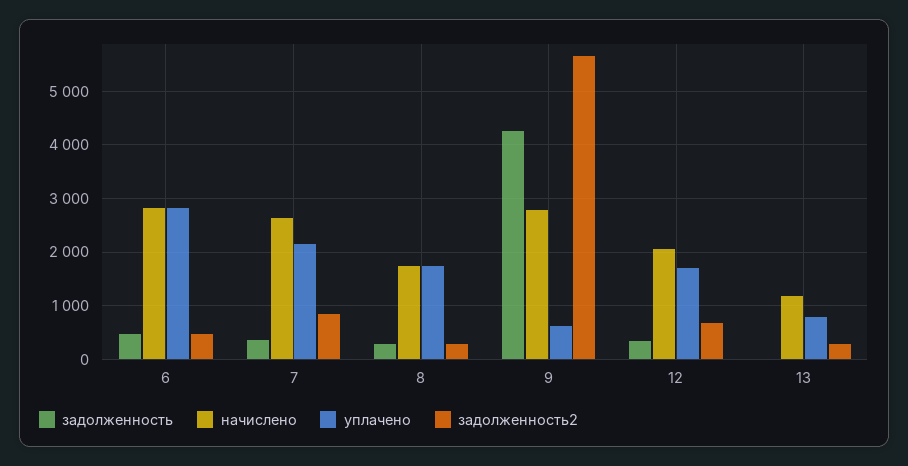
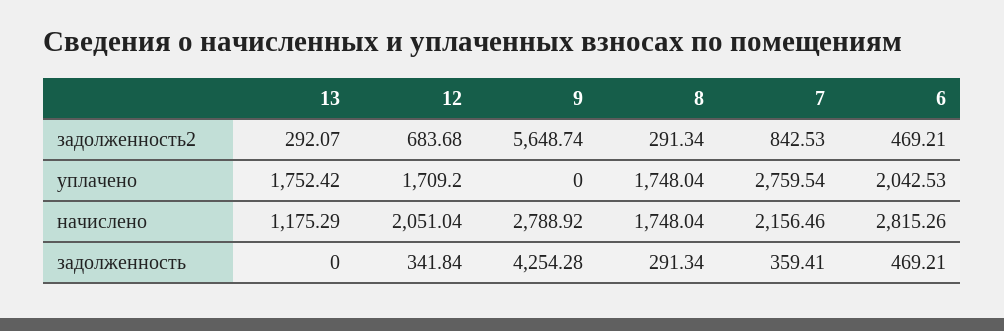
уплачено, 6: 2800 -> 2042.53
начислено, 7: 2600 -> 2156.46
уплачено, 7: 2200 -> 2759.54
уплачено, 9: 600 -> 0
уплачено, 13: 800 -> 1752.42

